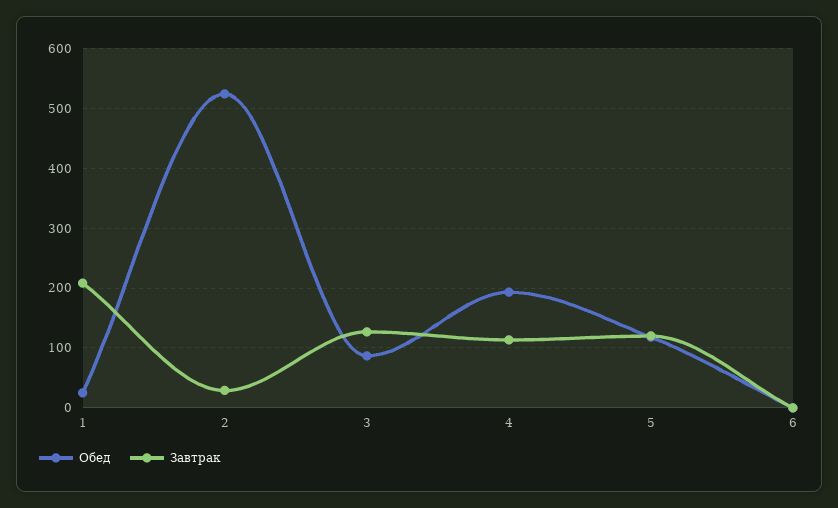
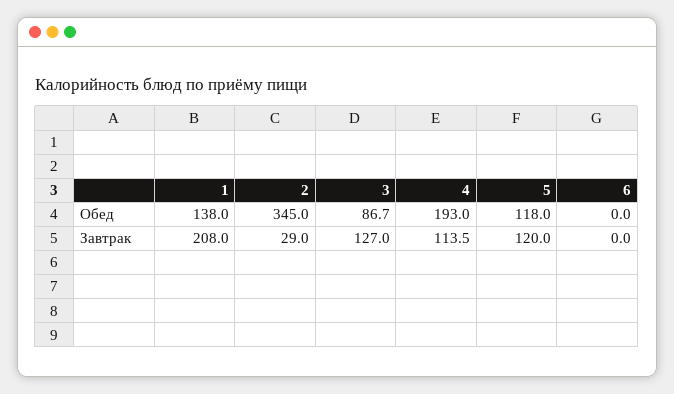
Обед, 1: 20 -> 138
Обед, 2: 520 -> 345

